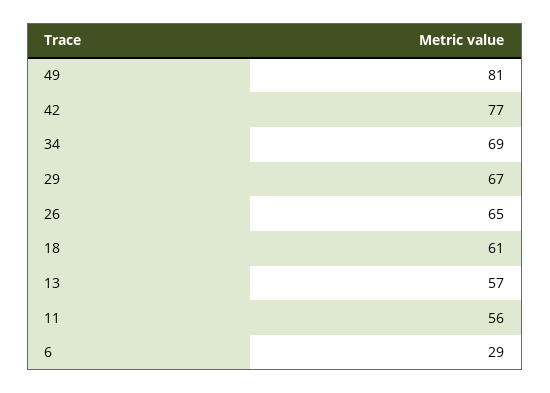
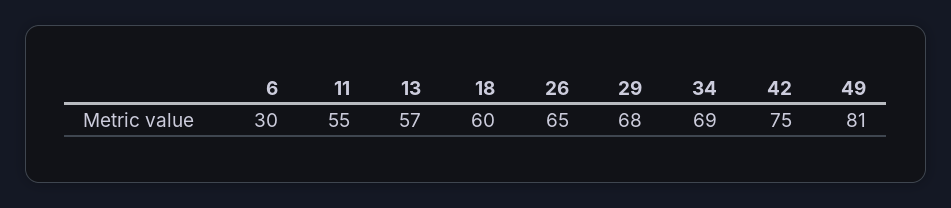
42: 77 -> 75
29: 67 -> 68
18: 61 -> 60
11: 56 -> 55
6: 29 -> 30

